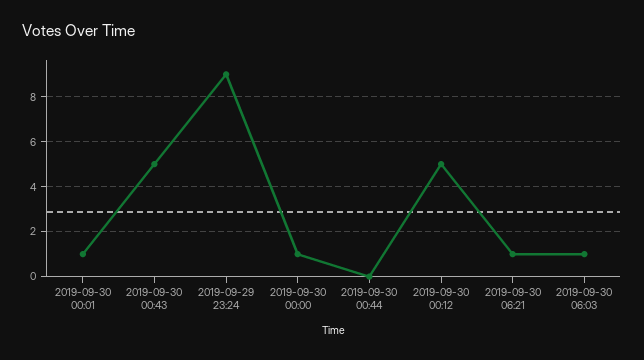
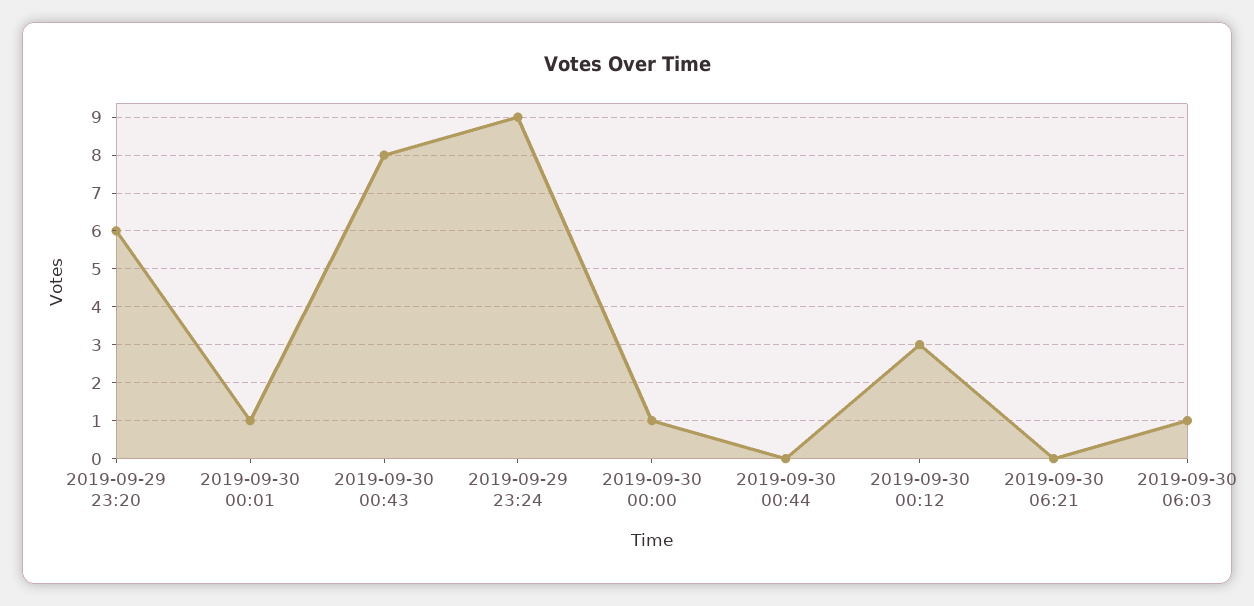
2019-09-30 00:43: 5 -> 8
2019-09-30 00:12: 5 -> 3
2019-09-30 06:21: 1 -> 0
2019-09-29 23:20: none -> 6

